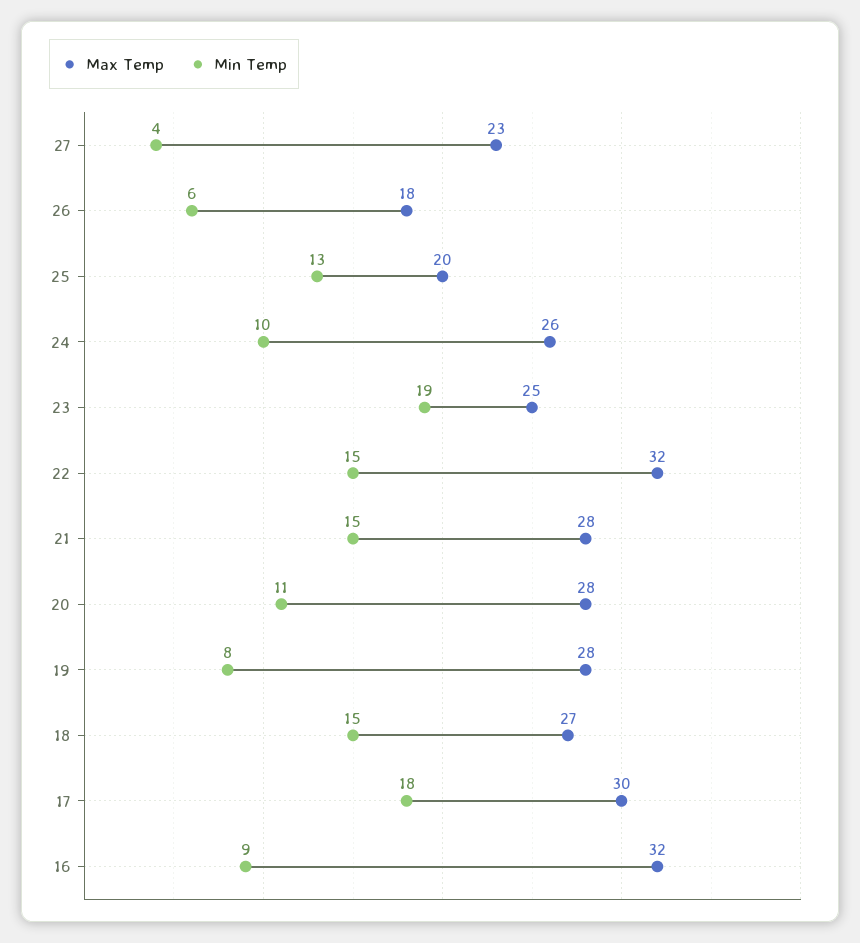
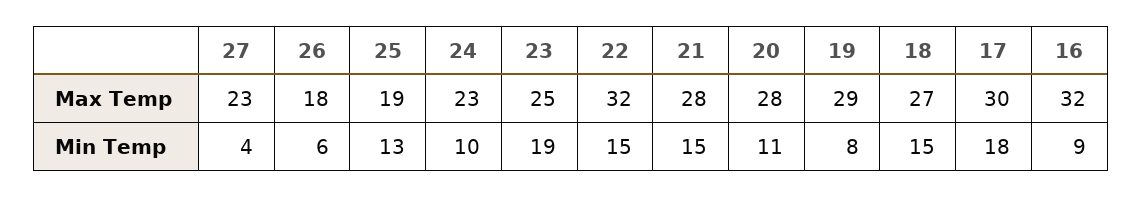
Max Temp, 25: 20 -> 19
Max Temp, 24: 26 -> 23
Max Temp, 19: 28 -> 29

